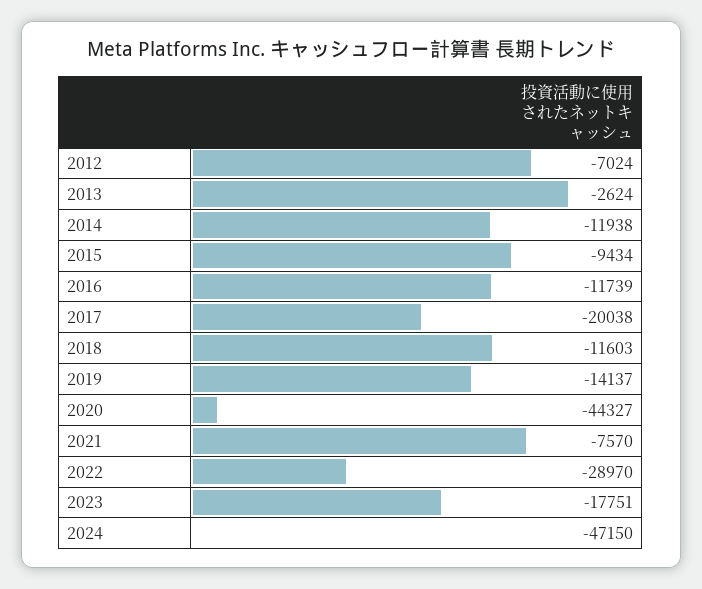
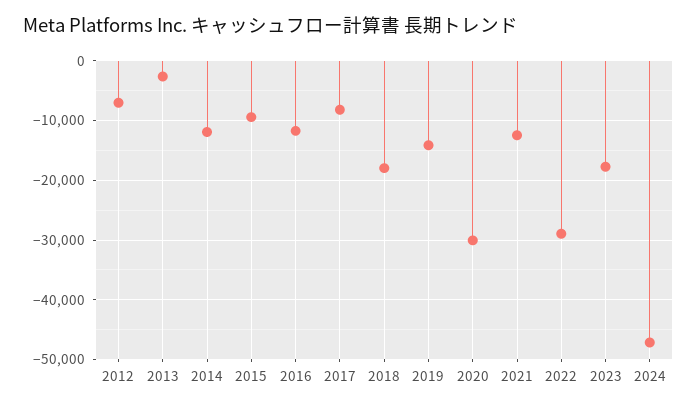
2017: -20038 -> -8000
2018: -11603 -> -18000
2020: -44327 -> -30000
2021: -7570 -> -12000

